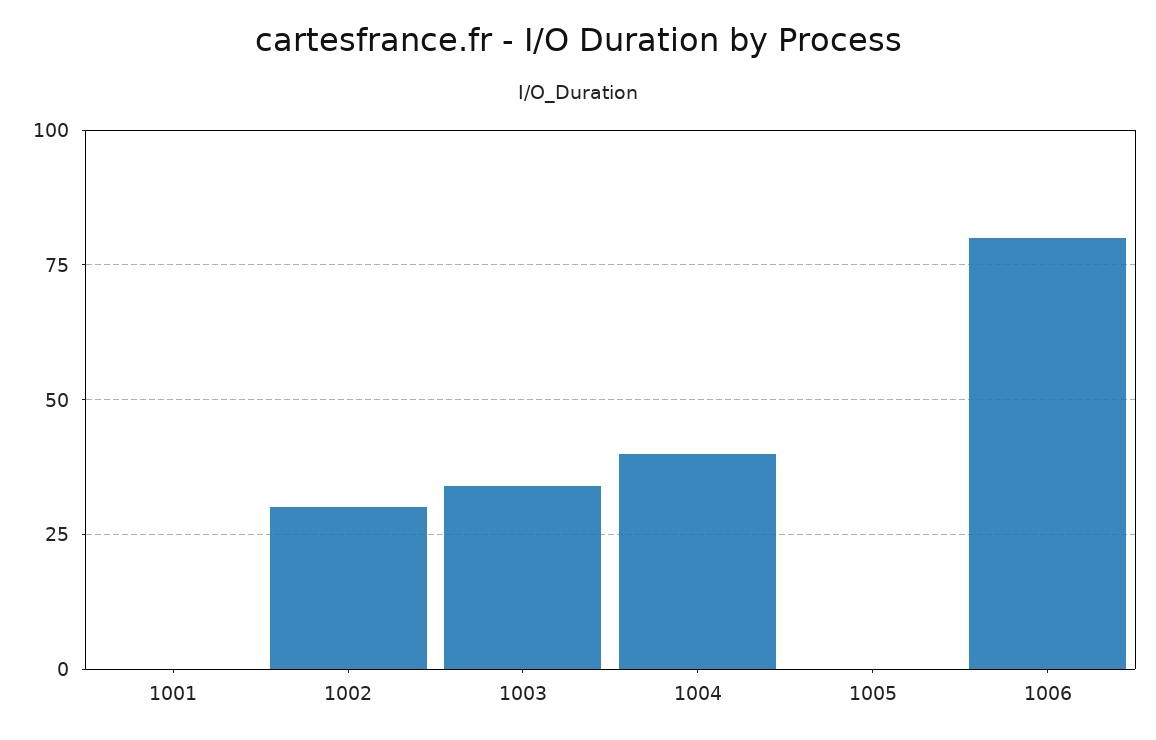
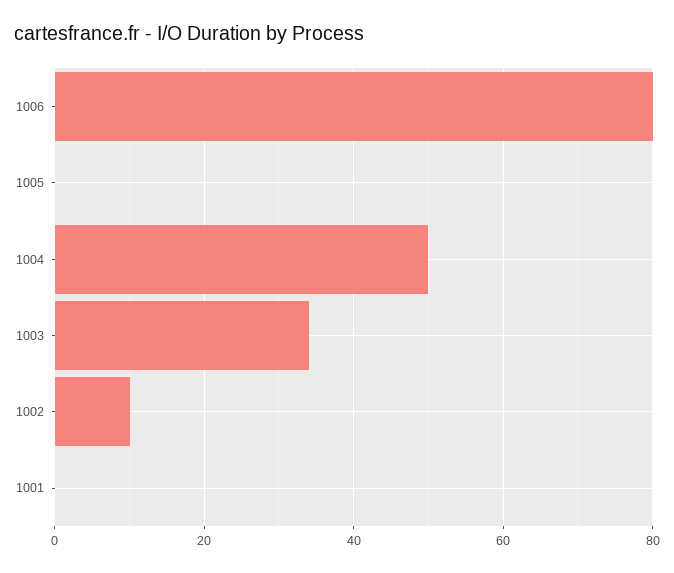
1002: 30 -> 10
1004: 40 -> 50

